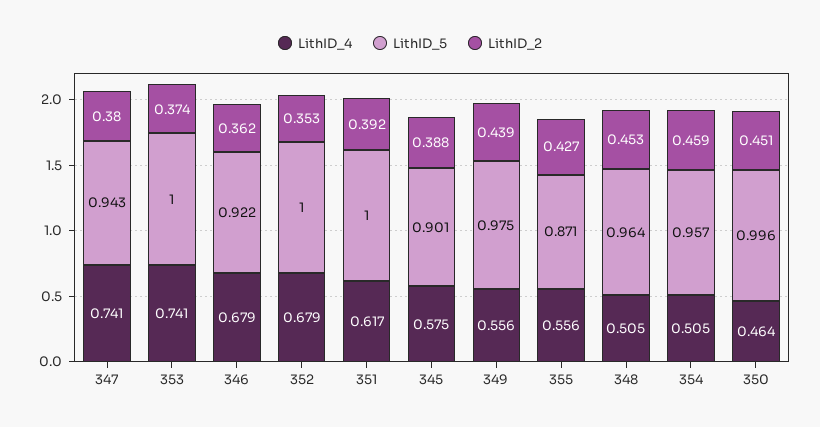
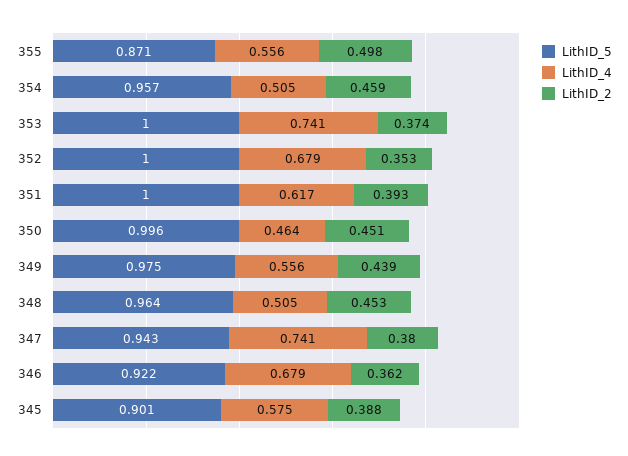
LithID_2, 351: 0.392 -> 0.393
LithID_2, 355: 0.427 -> 0.498

